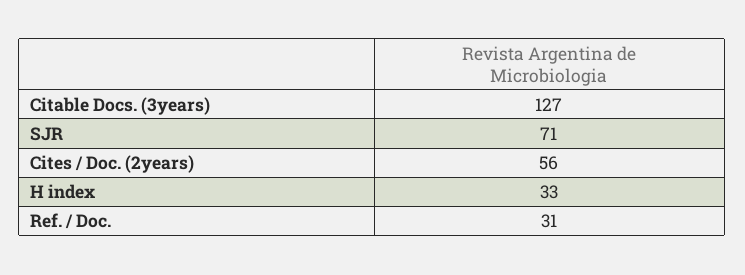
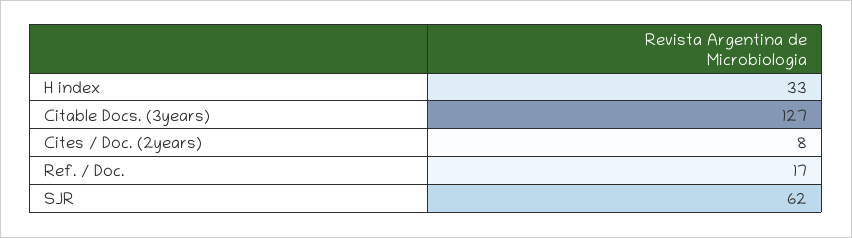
SJR: 71 -> 62
Cites / Doc. (2years): 56 -> 8
Ref. / Doc.: 31 -> 17

